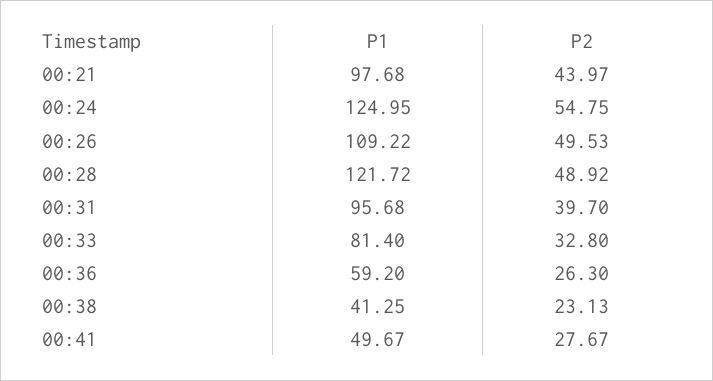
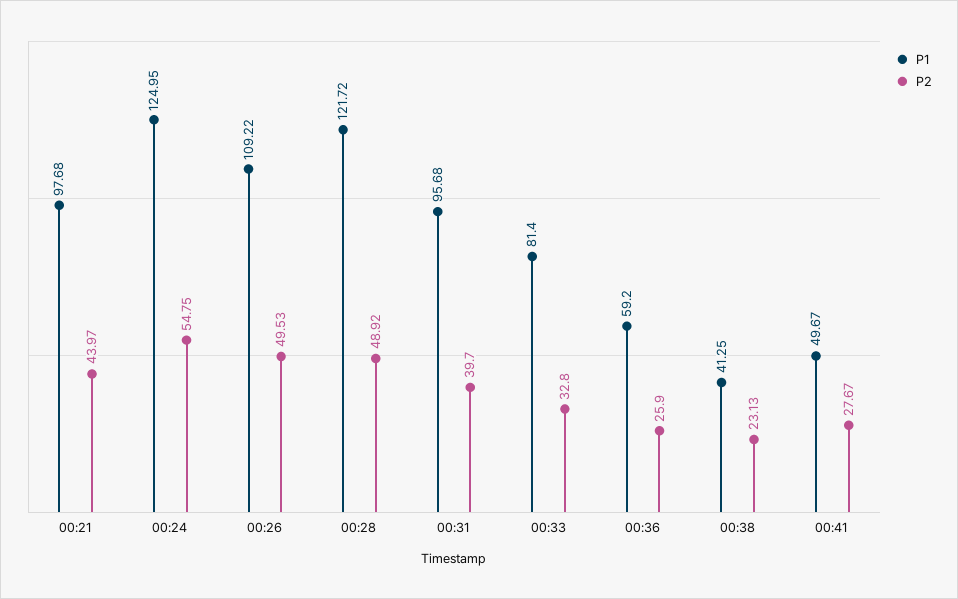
P2, 00:36: 26.3 -> 25.9

